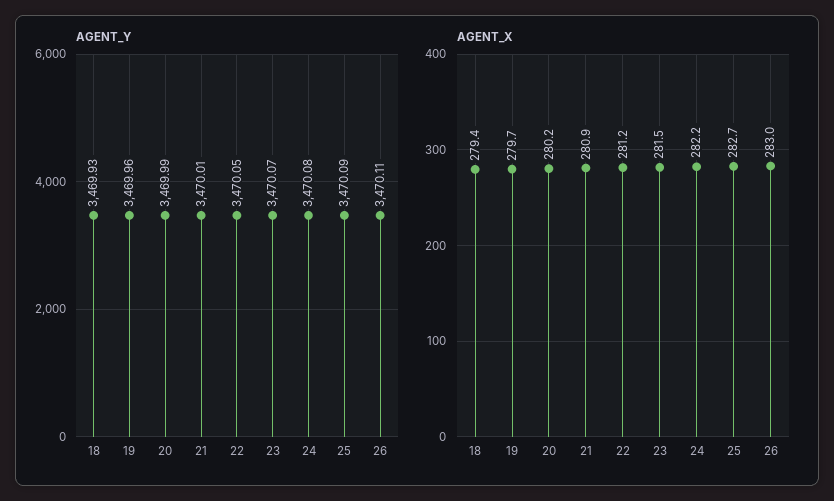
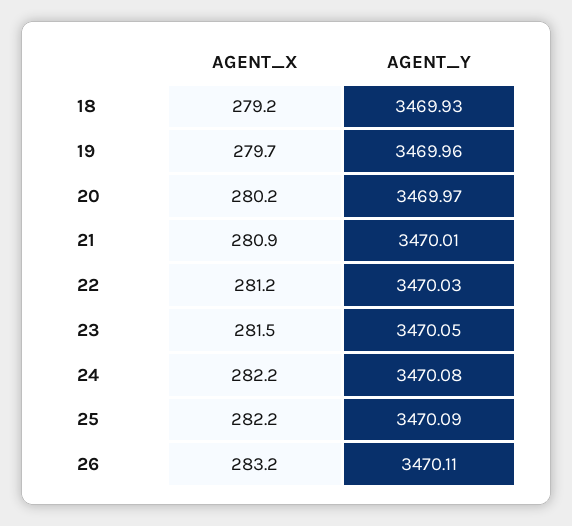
AGENT_Y, 20: 3469.99 -> 3469.97
AGENT_Y, 22: 3470.05 -> 3470.03
AGENT_Y, 23: 3470.07 -> 3470.05
AGENT_X, 18: 279.4 -> 279.2
AGENT_X, 25: 282.7 -> 282.2
AGENT_X, 26: 283 -> 283.2

